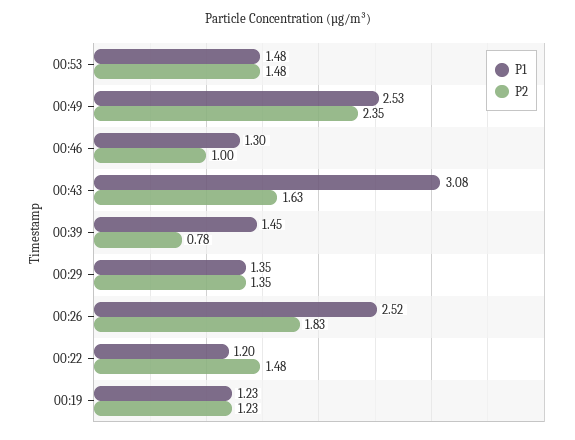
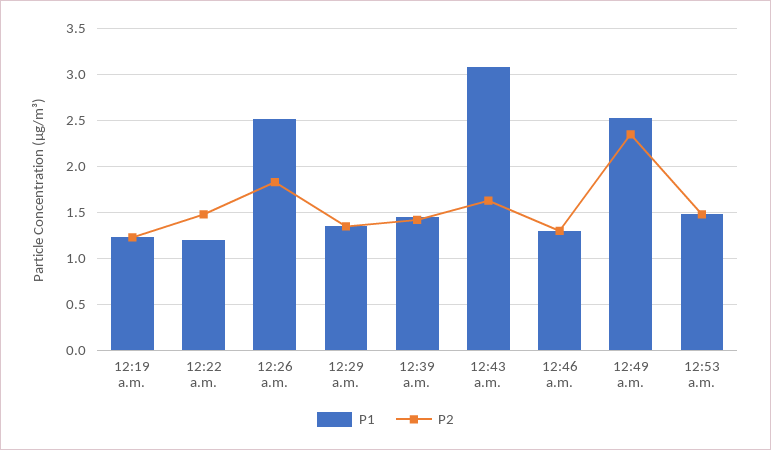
P2, 00:46: 1 -> 1.3
P2, 00:39: 0.78 -> 1.4

